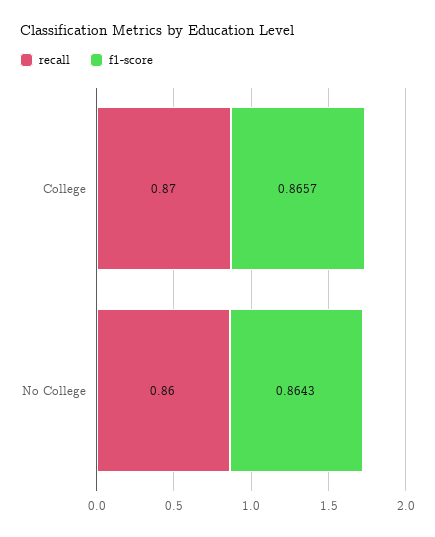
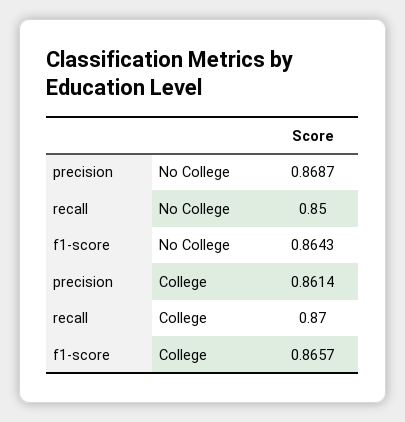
recall, No College: 0.86 -> 0.85
precision, No College: none -> 0.8687
precision, College: none -> 0.8614

